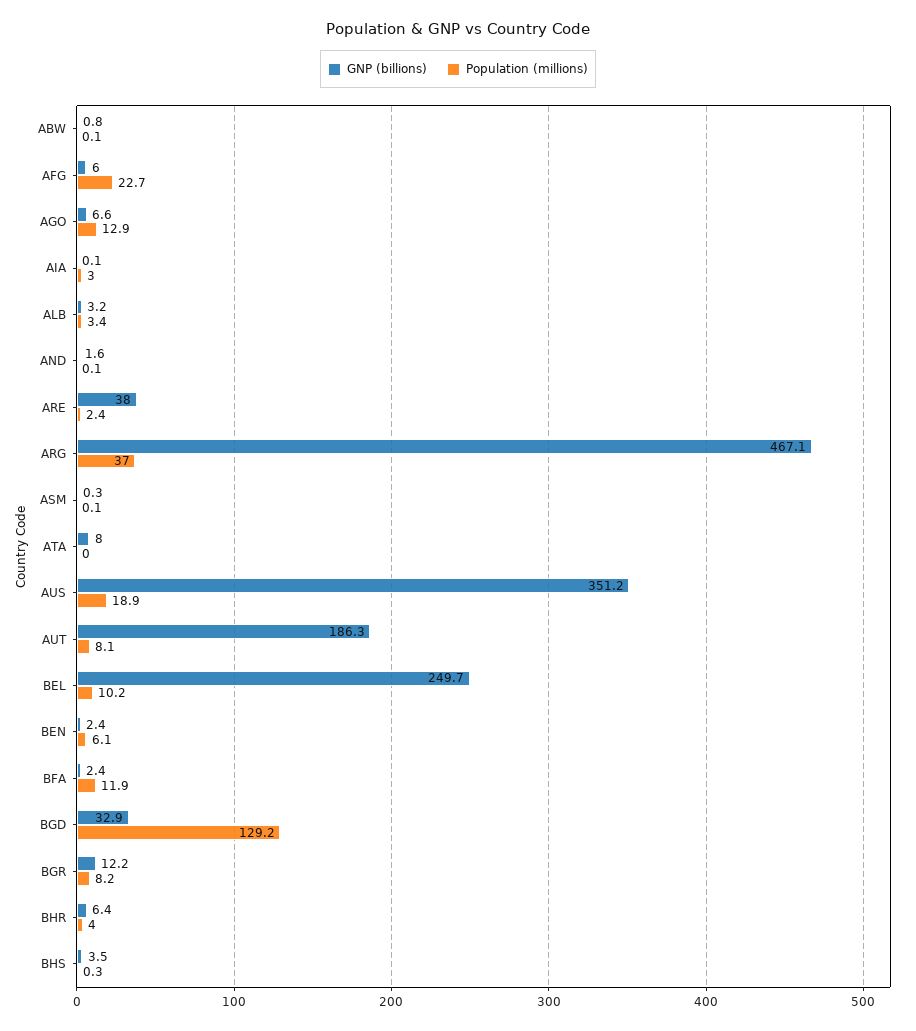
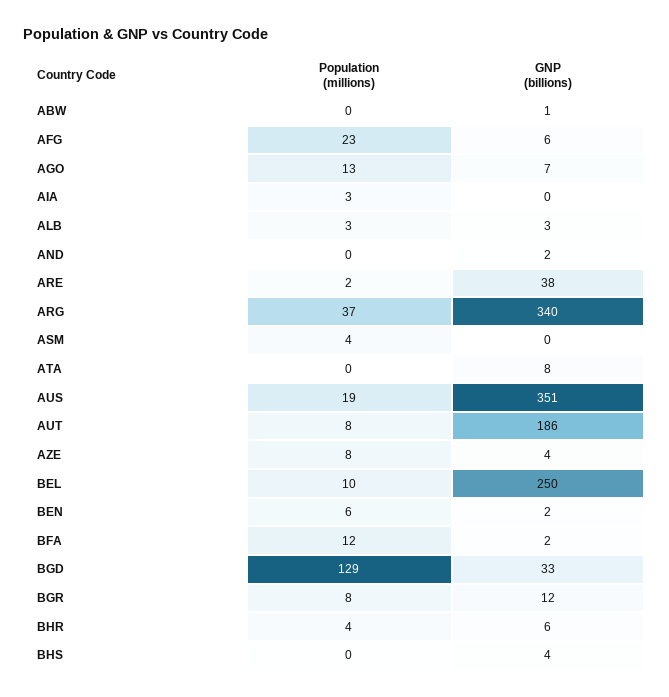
GNP (billions), ARG: 467.1 -> 340
Population (millions), ASM: 0.1 -> 4
Population (millions), AZE: none -> 8
GNP (billions), AZE: none -> 4

